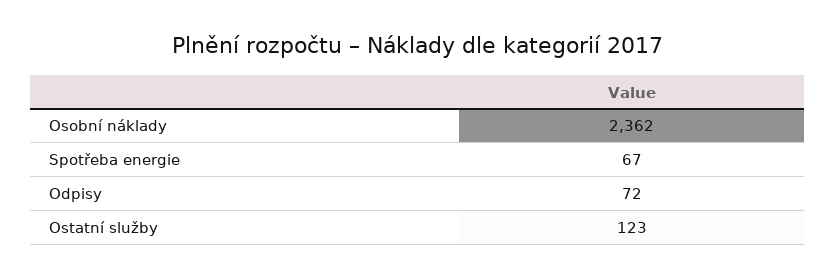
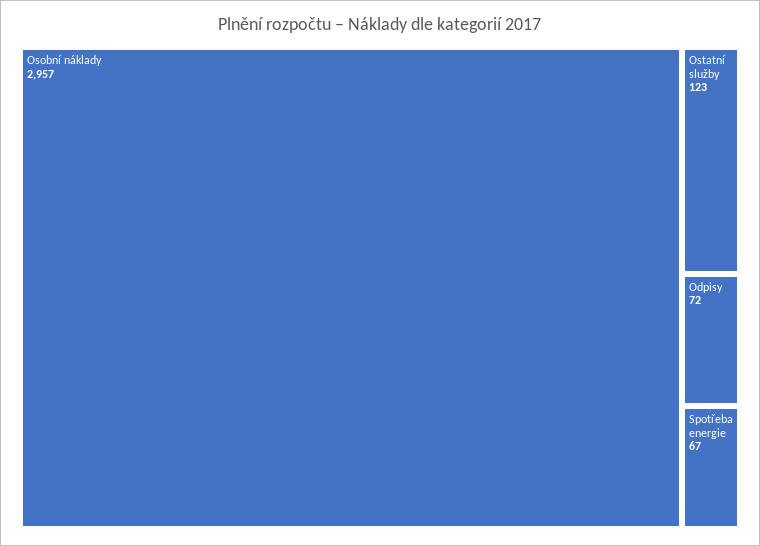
Osobní náklady: 2362 -> 2957

